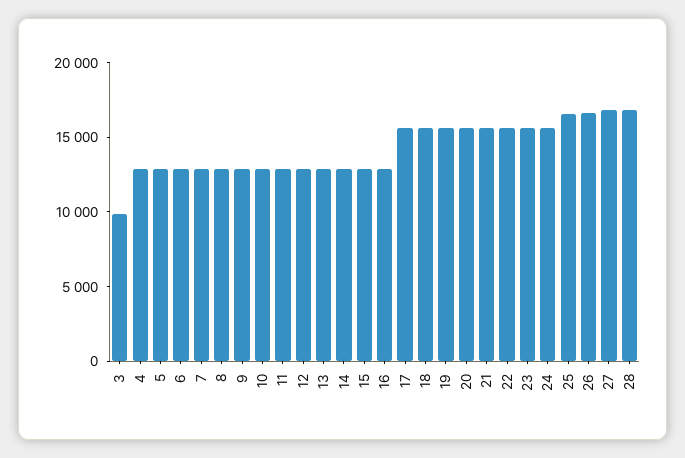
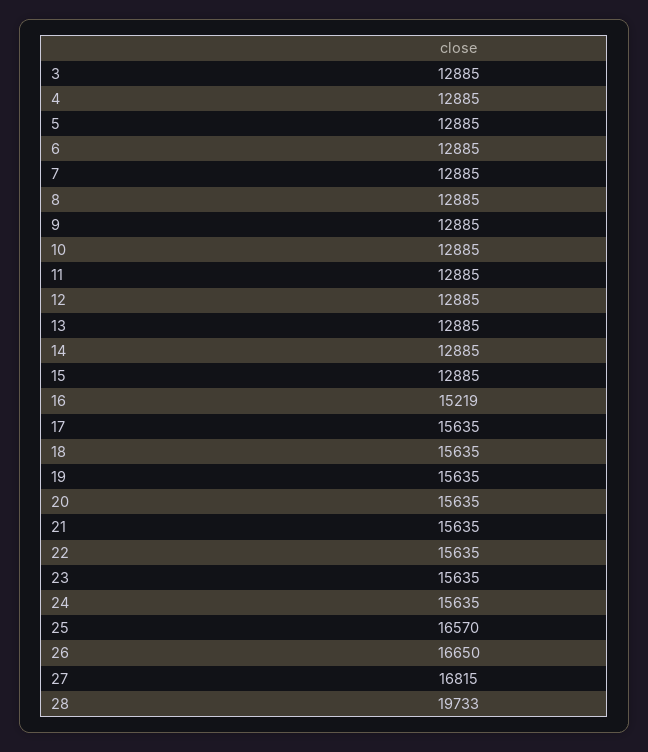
3: 10000 -> 12885
16: 13000 -> 15219
28: 17000 -> 19733

